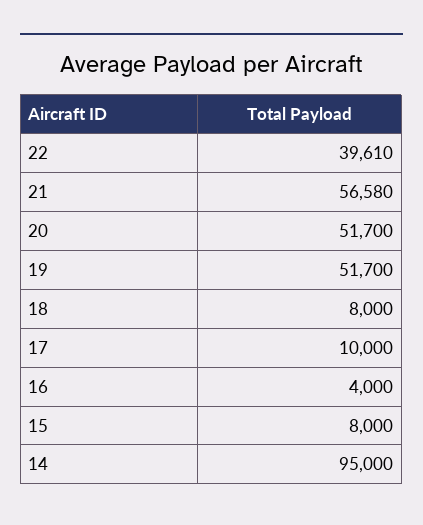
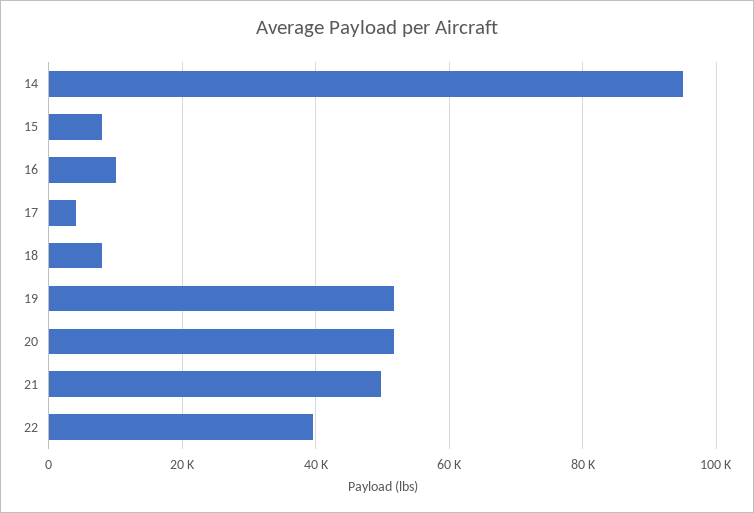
21: 56580 -> 50000
17: 10000 -> 4000
16: 4000 -> 10000

